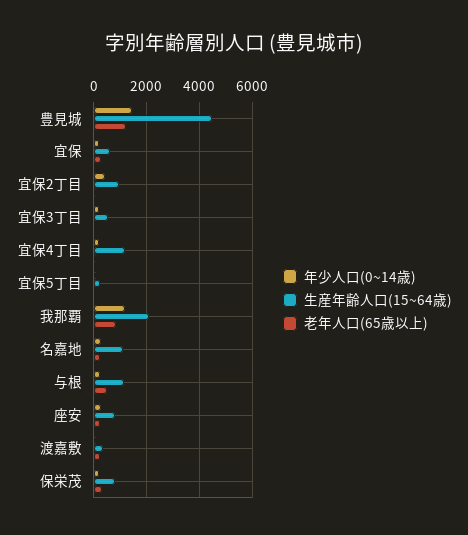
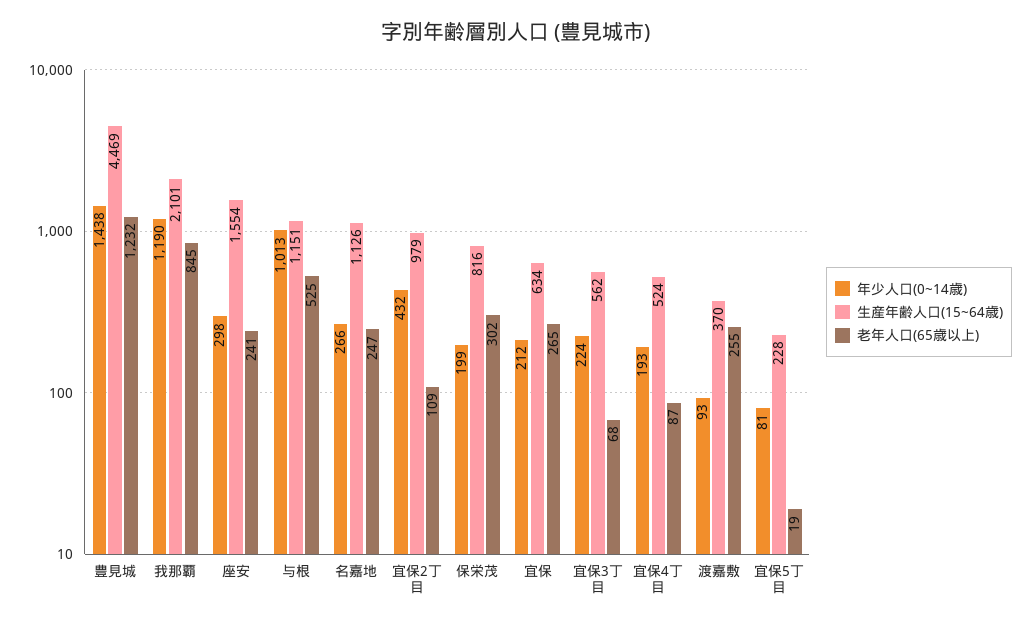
生産年齢人口(15~64歳), 宜保4丁目: 1250 -> 524
年少人口(0~14歳), 与根: 250 -> 1013
生産年齢人口(15~64歳), 座安: 750 -> 1554

